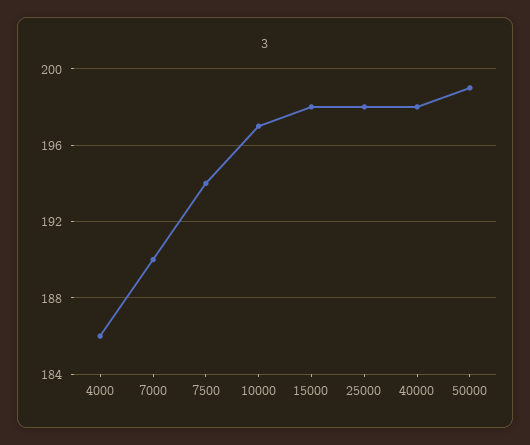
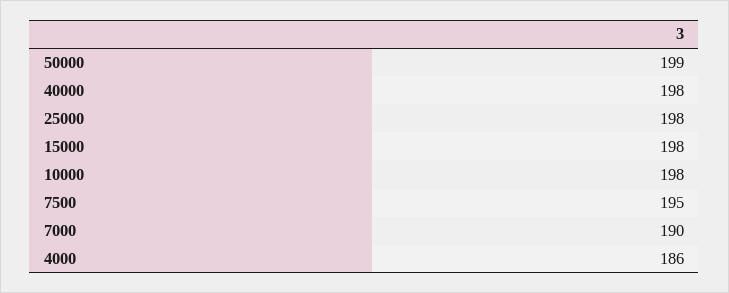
7500: 194 -> 195
10000: 197 -> 198

